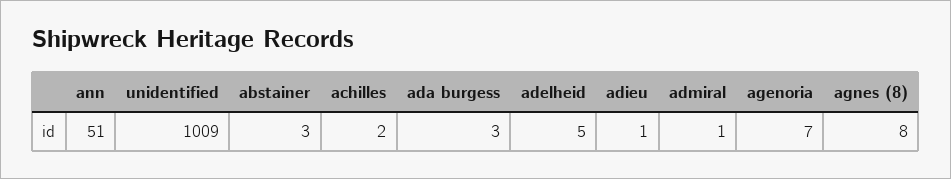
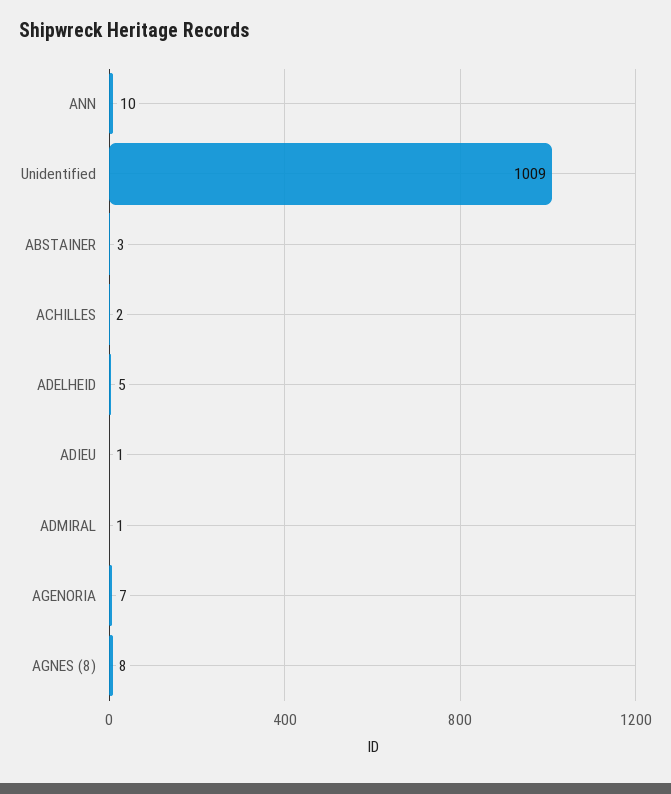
ann: 51 -> 10
ada burgess: 3 -> none

